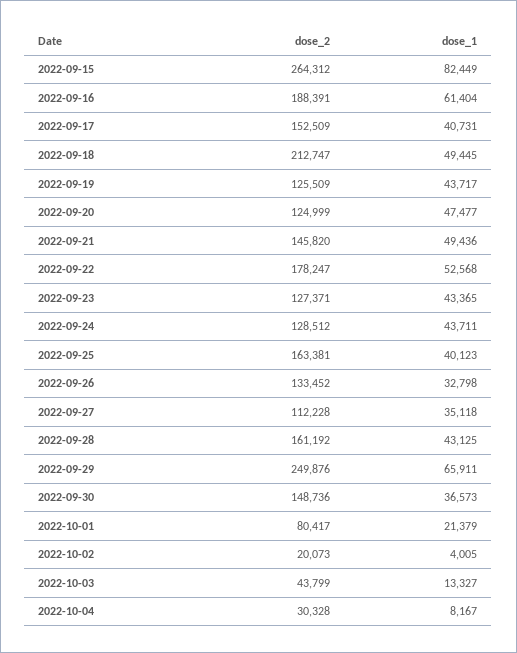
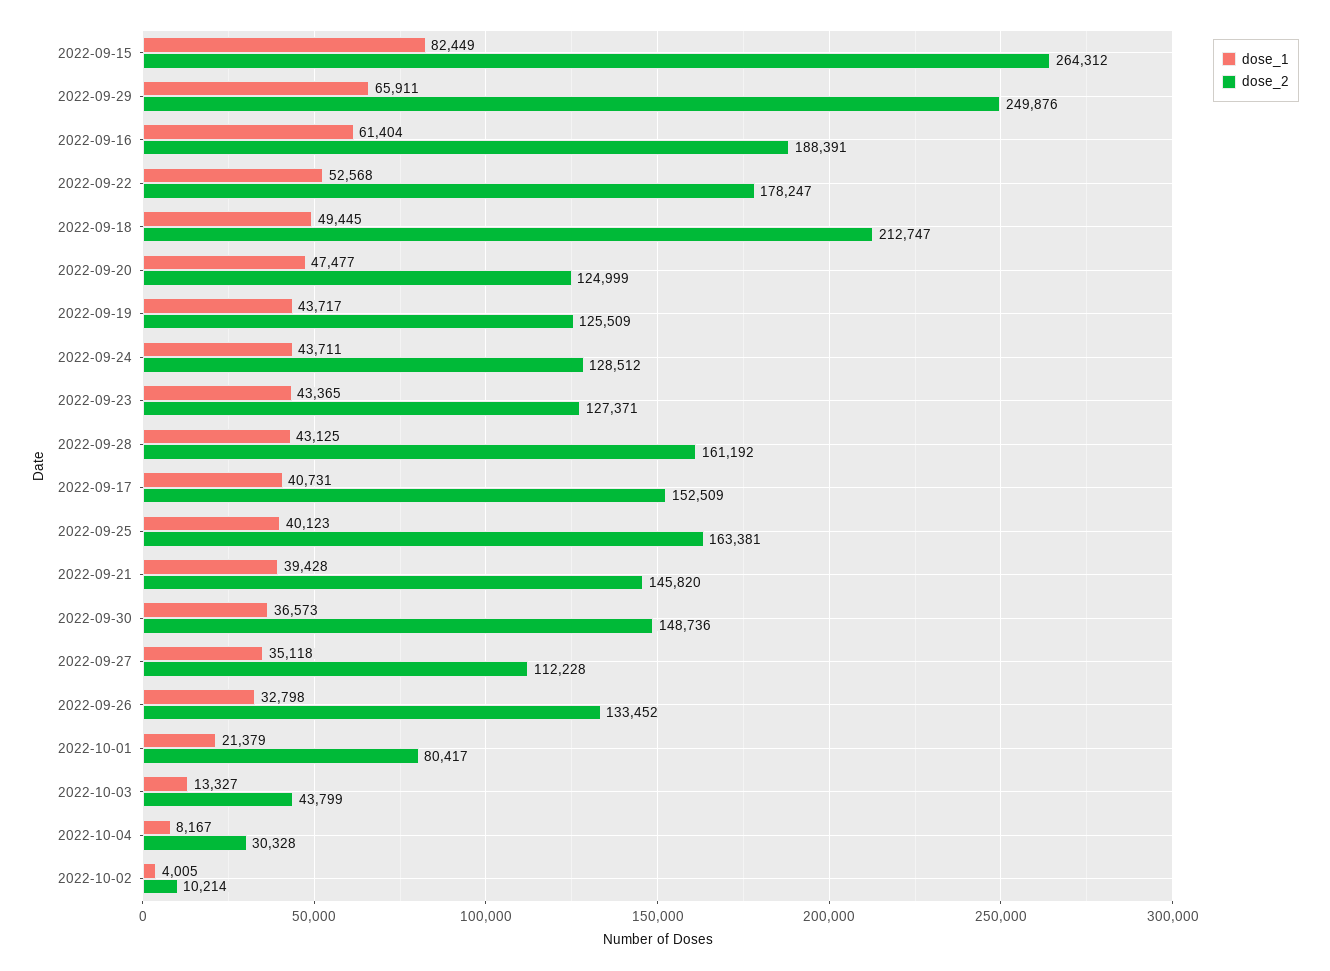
dose_1, 2022-09-21: 49436 -> 39428
dose_2, 2022-10-02: 20073 -> 10214

